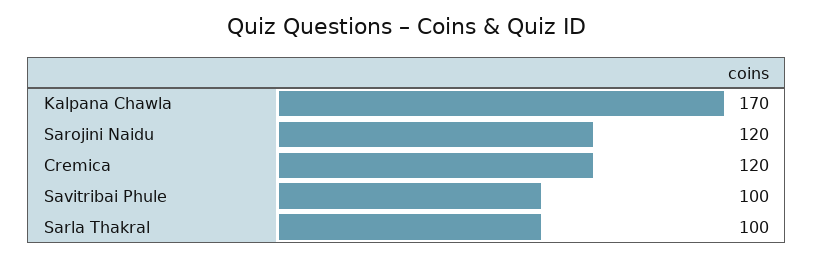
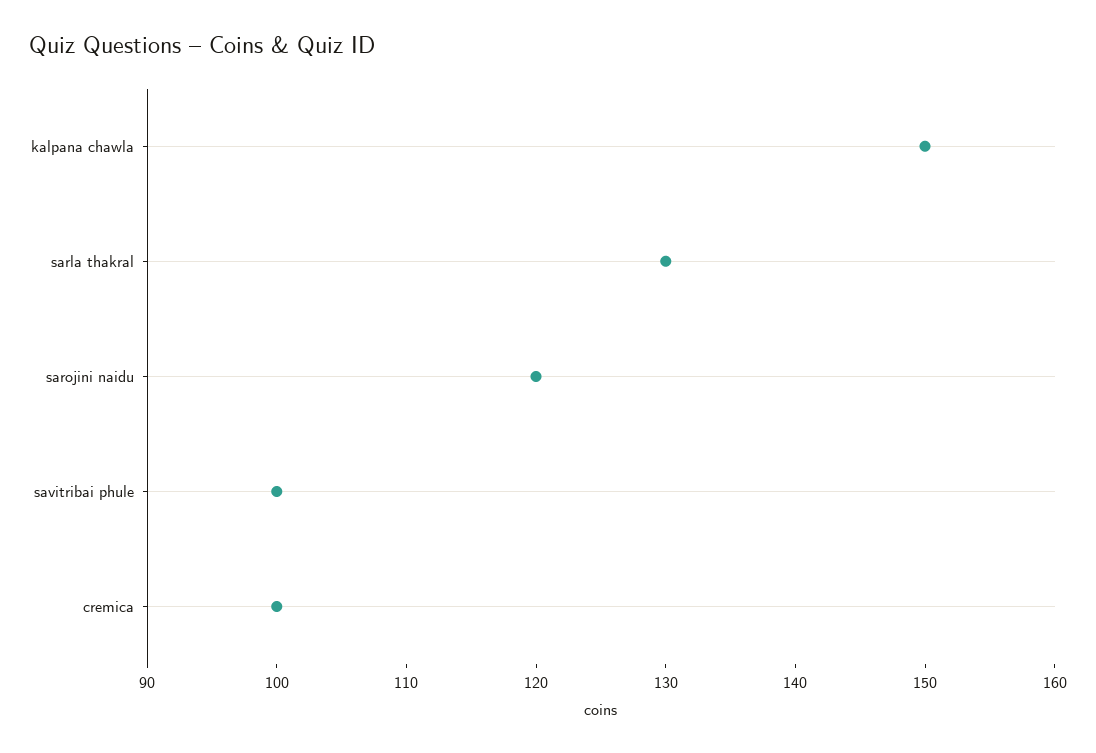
Kalpana Chawla: 170 -> 150
Cremica: 120 -> 100
Sarla Thakral: 100 -> 130

